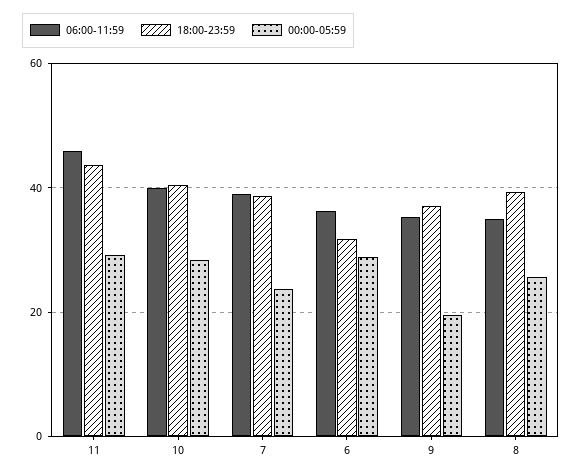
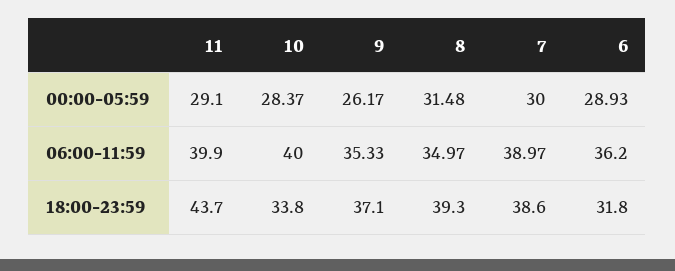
06:00-11:59, 11: 46 -> 39.9
18:00-23:59, 10: 40 -> 33.8
00:00-05:59, 7: 24 -> 30
00:00-05:59, 9: 20 -> 26.17
00:00-05:59, 8: 26 -> 31.48

